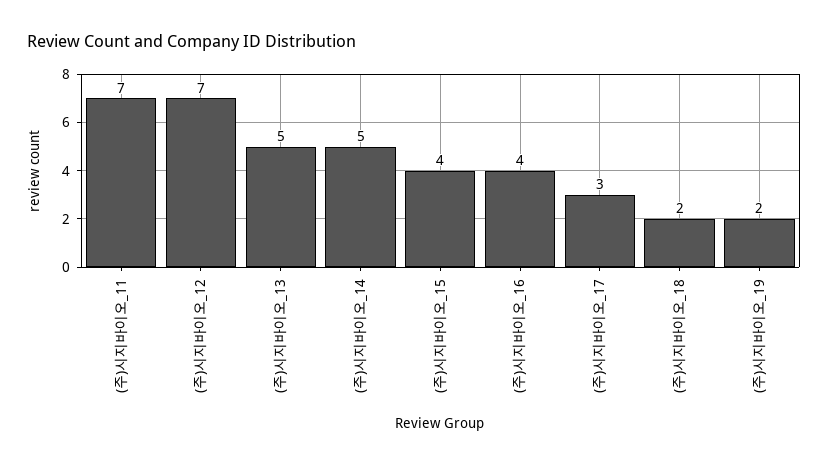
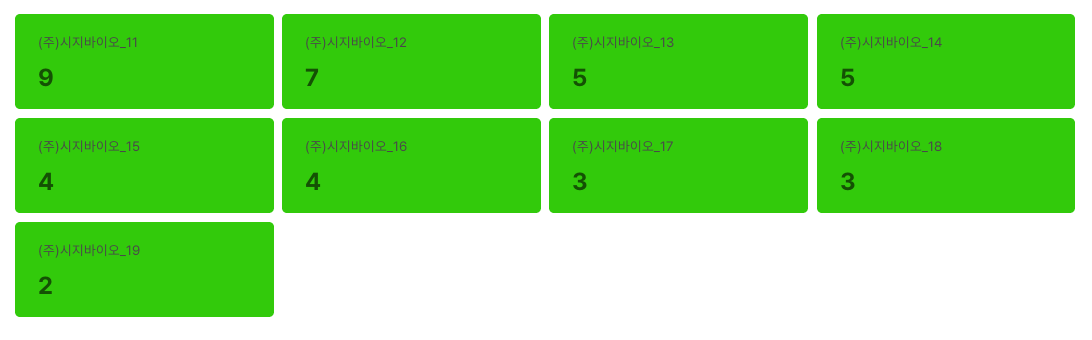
(주)시지바이오_11: 7 -> 9
(주)시지바이오_18: 2 -> 3

